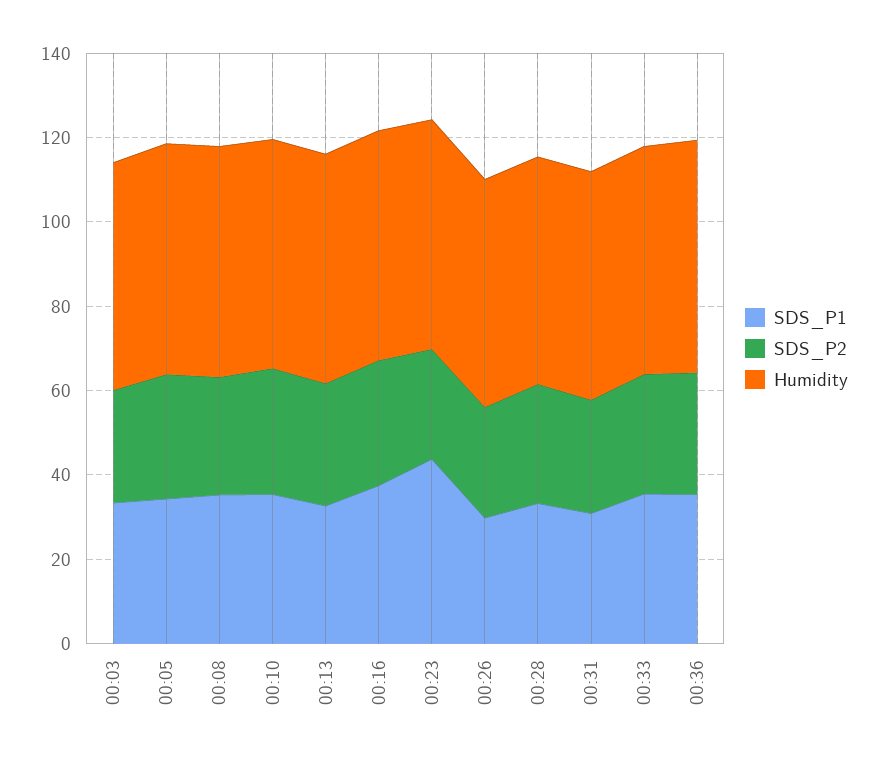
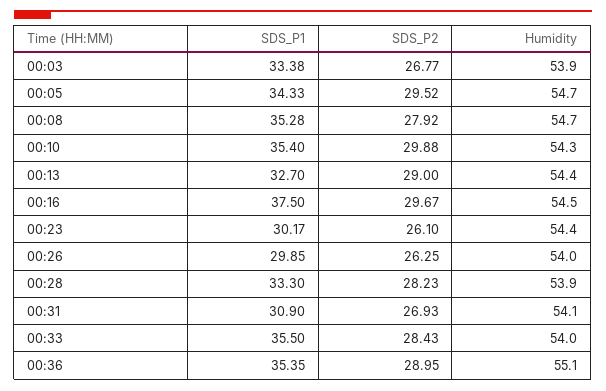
SDS_P1, 00:23: 45 -> 30.17

